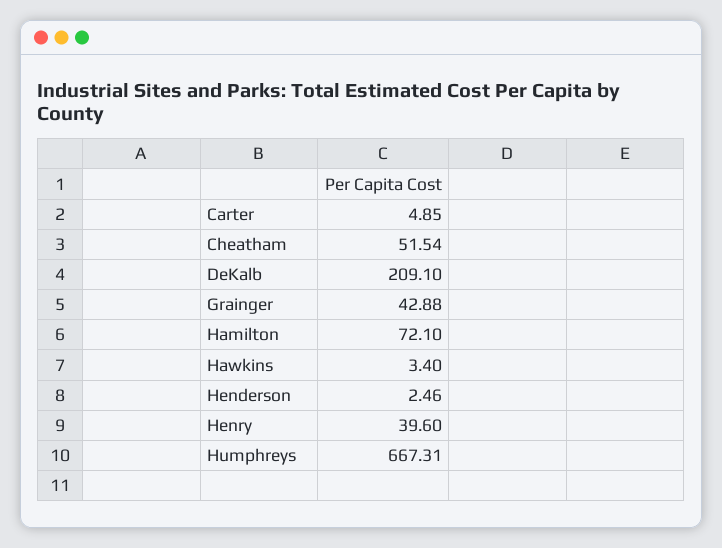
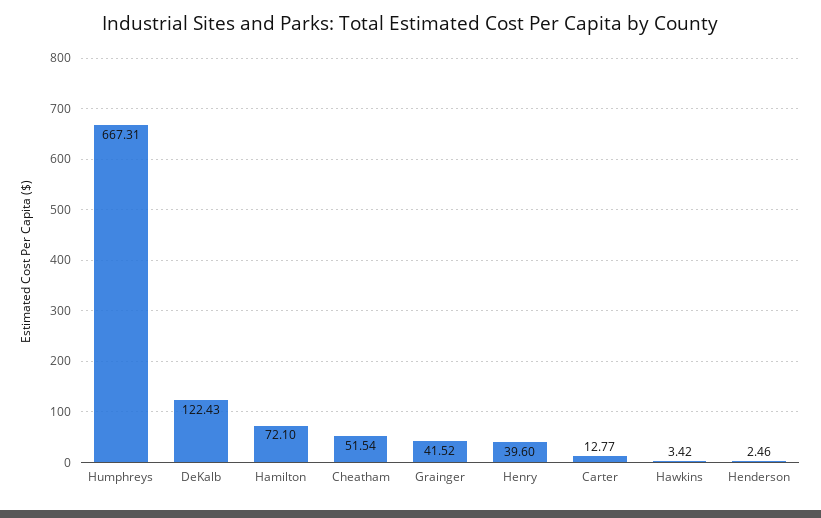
Carter: 4.85 -> 12.77
DeKalb: 209.1 -> 122.43
Grainger: 42.88 -> 41.52
Hawkins: 3.4 -> 3.42

